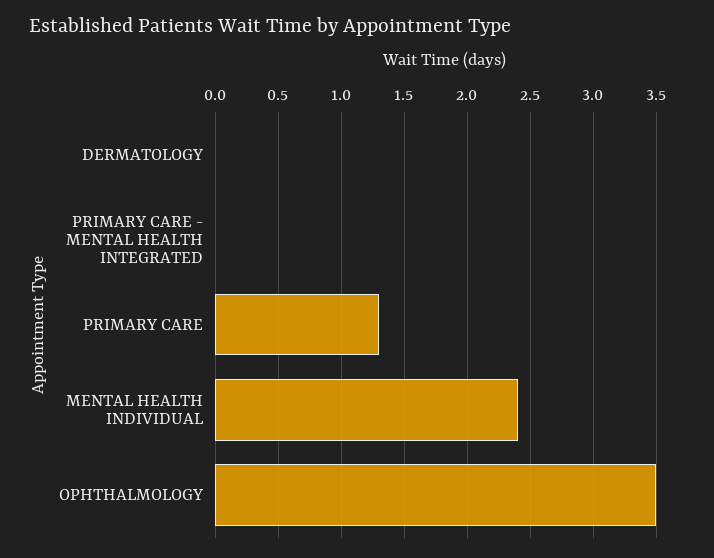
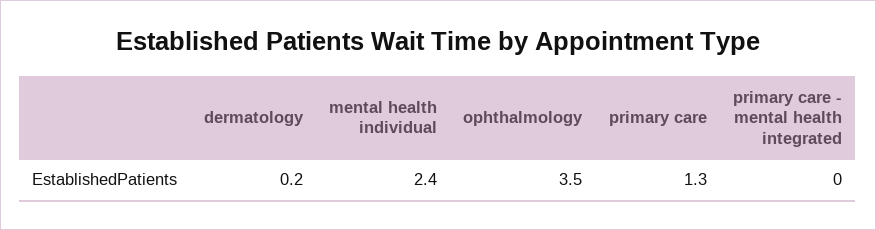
DERMATOLOGY: 0 -> 0.2

